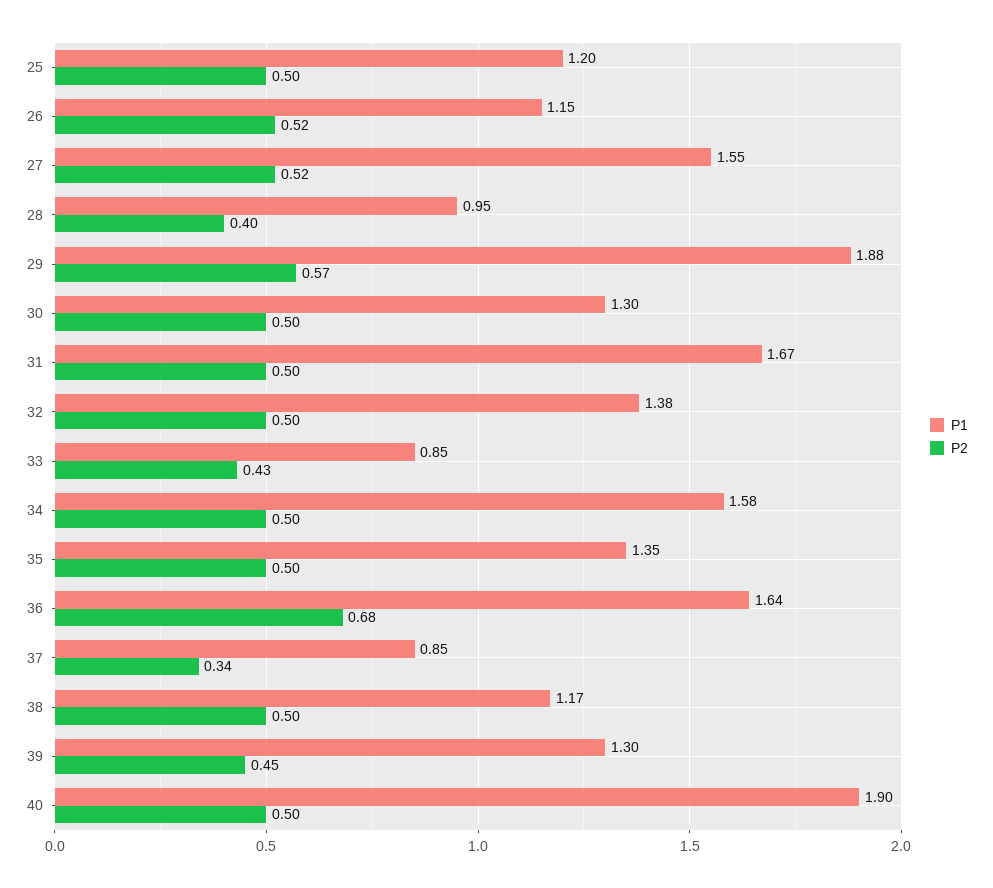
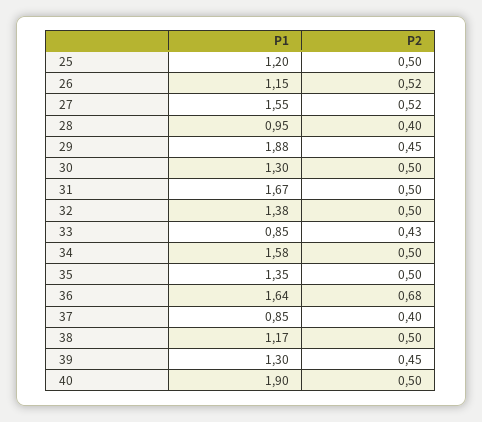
P2, 29: 0.57 -> 0.45
P2, 37: 0.34 -> 0.4

